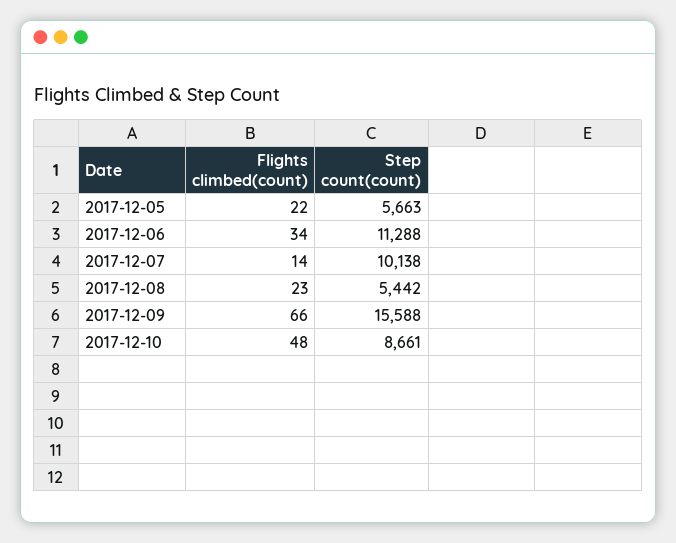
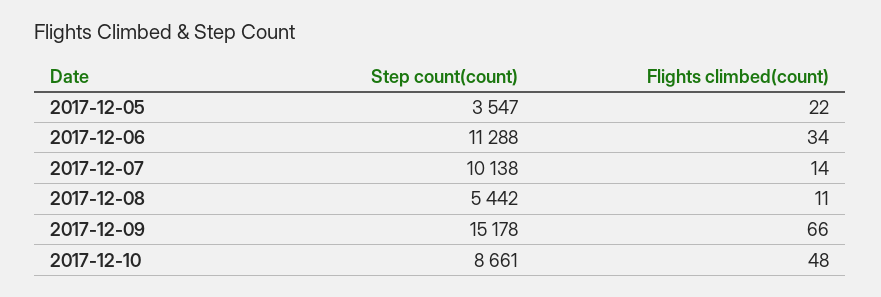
Step count(count), 2017-12-05: 5663 -> 3547
Flights climbed(count), 2017-12-08: 23 -> 11
Step count(count), 2017-12-09: 15588 -> 15178

